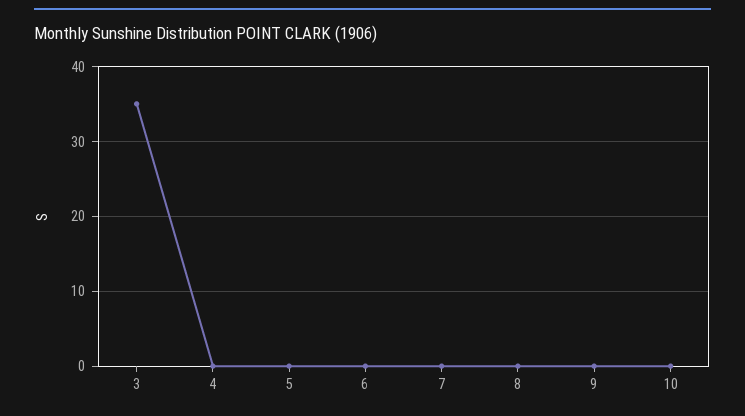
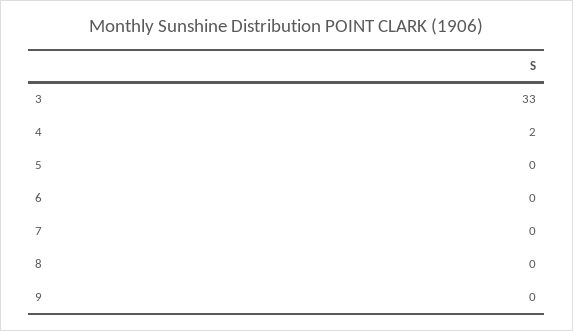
3: 35 -> 33
4: 0 -> 2
10: 0 -> none

